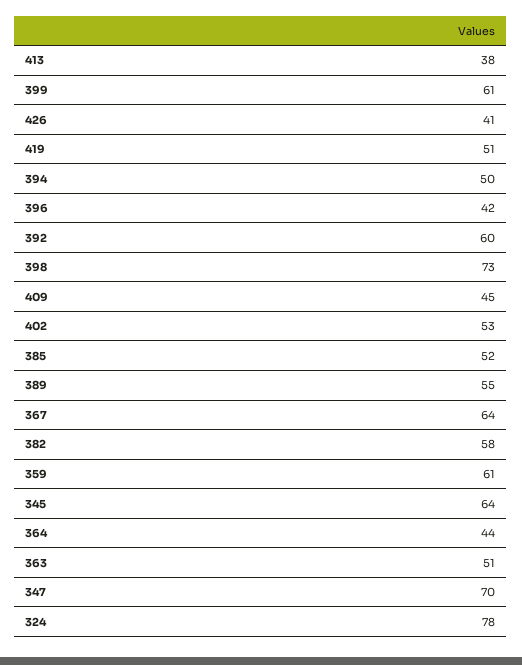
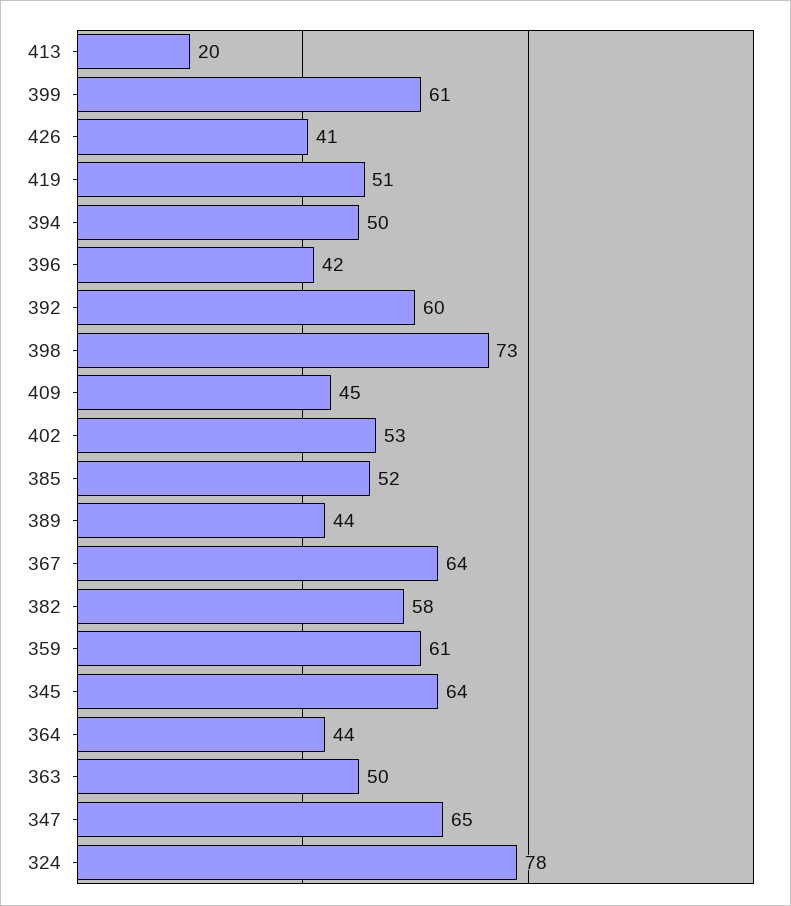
413: 38 -> 20
389: 55 -> 44
363: 51 -> 50
347: 70 -> 65

